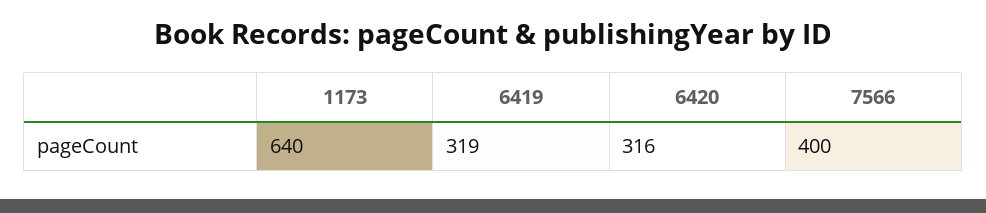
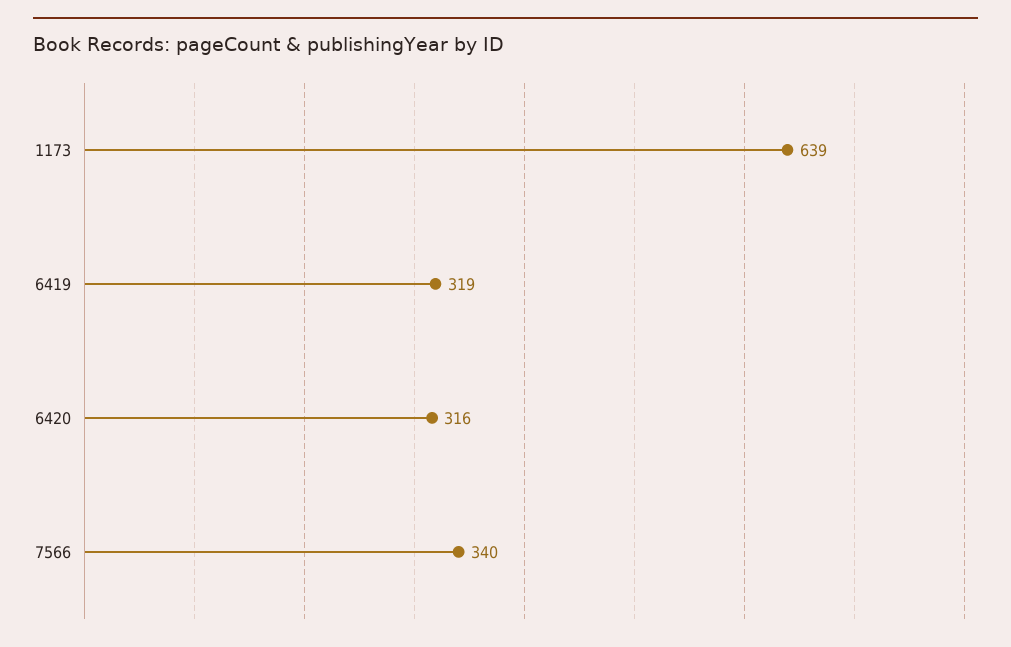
1173: 640 -> 639
7566: 400 -> 340

